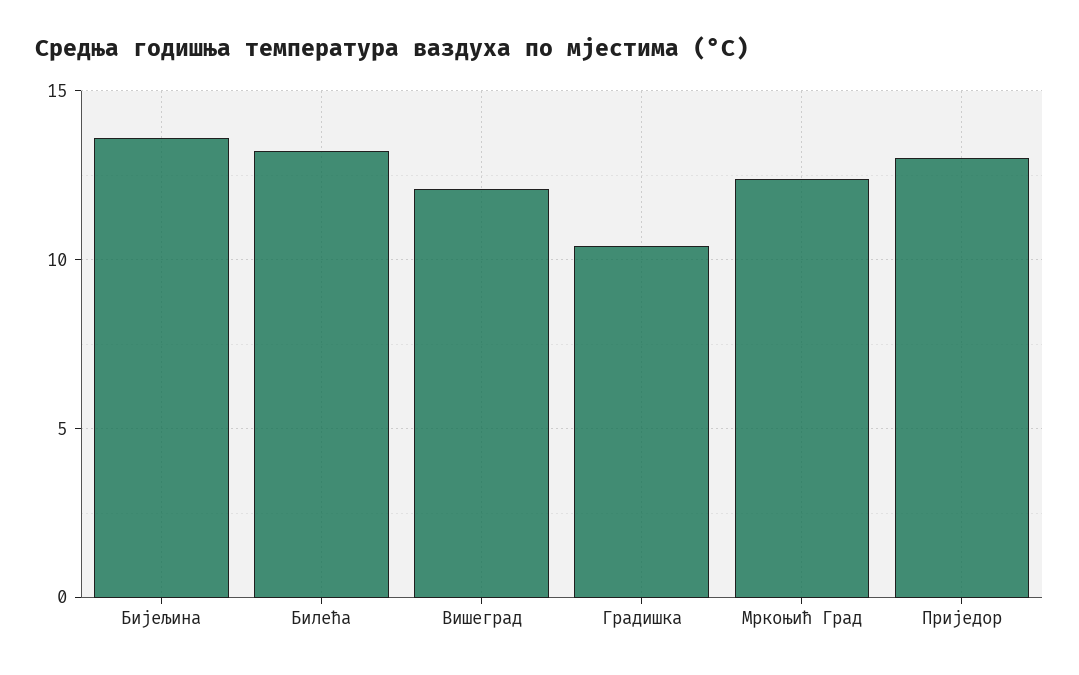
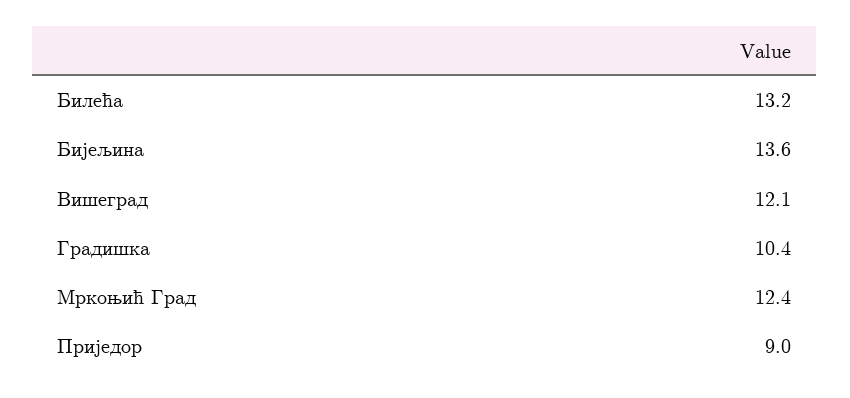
Приједор: 13 -> 9

